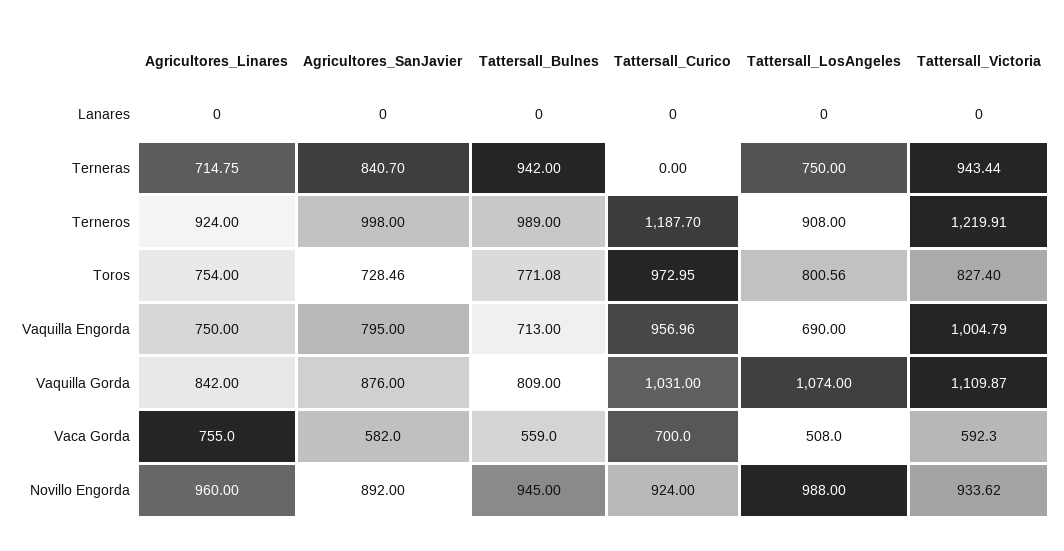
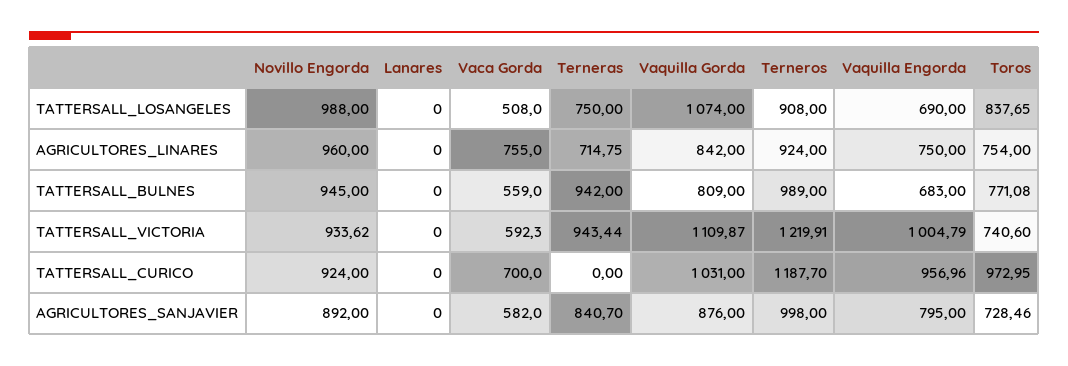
Tattersall_LosAngeles, Toros: 800.56 -> 837.65
Tattersall_Victoria, Toros: 827.4 -> 740.6
Tattersall_Bulnes, Vaquilla Engorda: 713 -> 683

